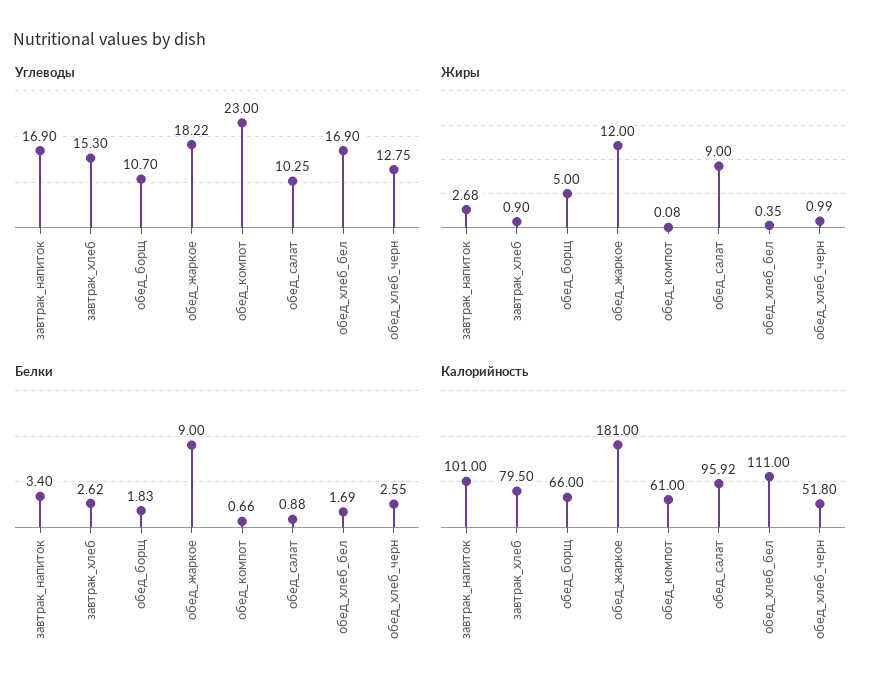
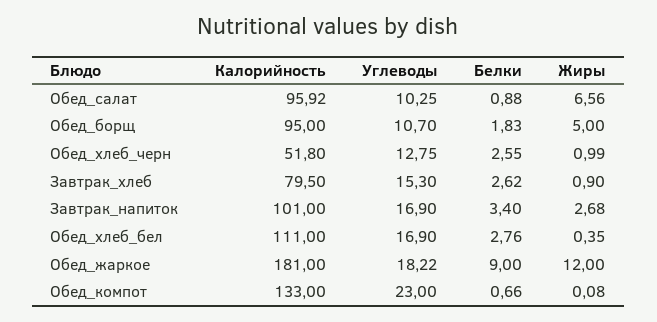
Жиры, обед_салат: 9 -> 6.56
Белки, обед_хлеб_бел: 1.69 -> 2.76
Калорийность, обед_борщ: 66 -> 95
Калорийность, обед_компот: 61 -> 133

